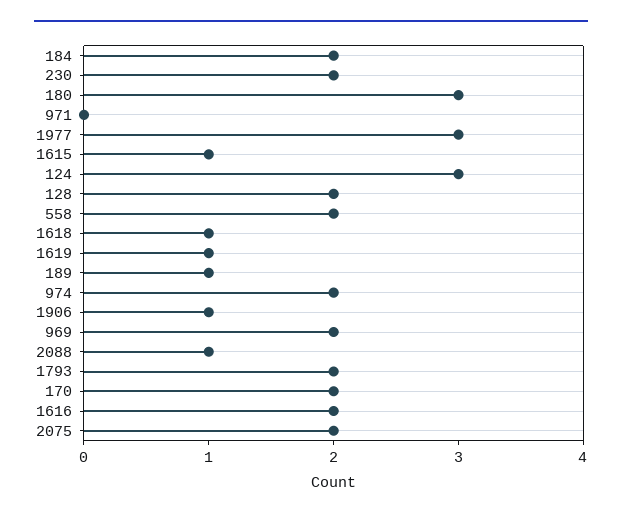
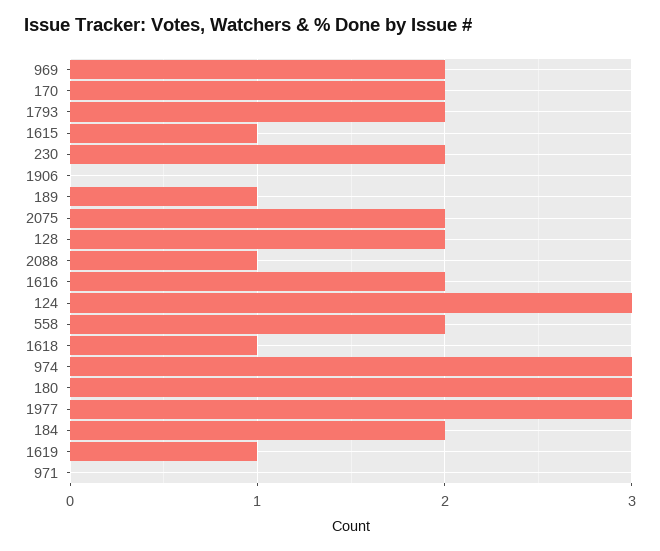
974: 2 -> 3
1906: 1 -> 0

